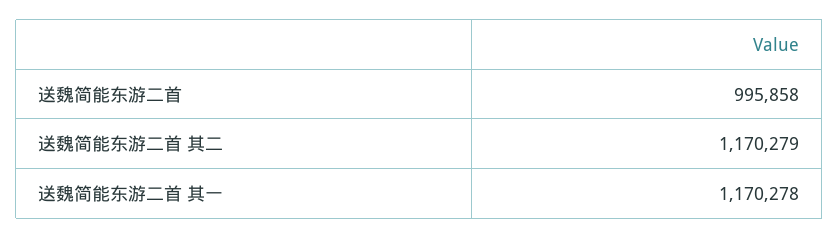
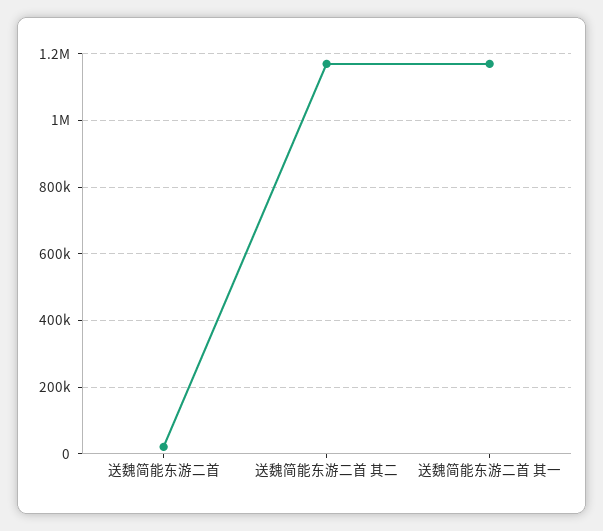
送魏简能东游二首: 995858 -> 20000

